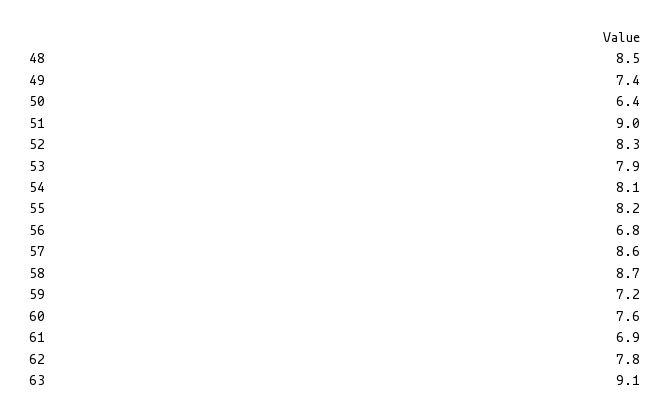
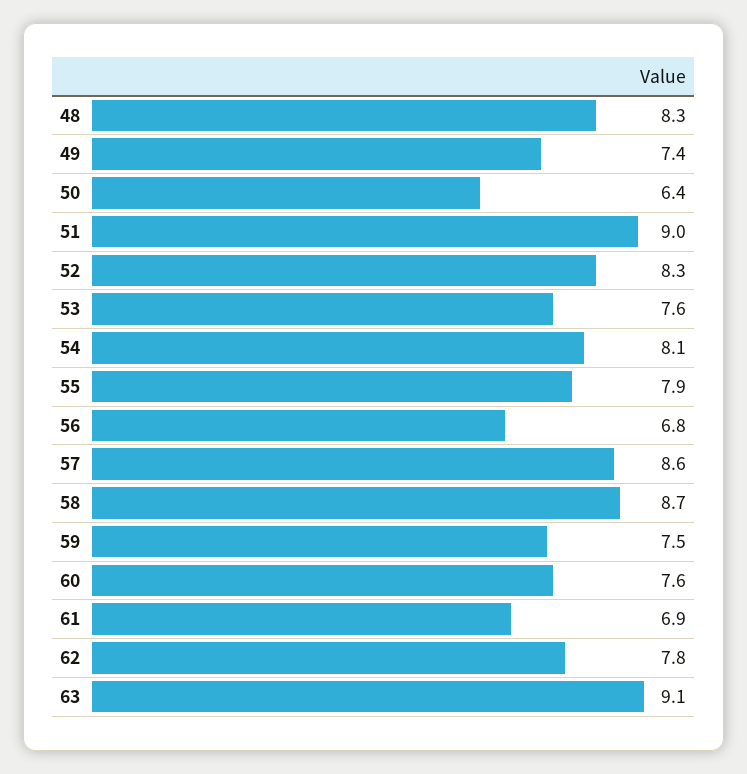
48: 8.5 -> 8.3
53: 7.9 -> 7.6
55: 8.2 -> 7.9
59: 7.2 -> 7.5

